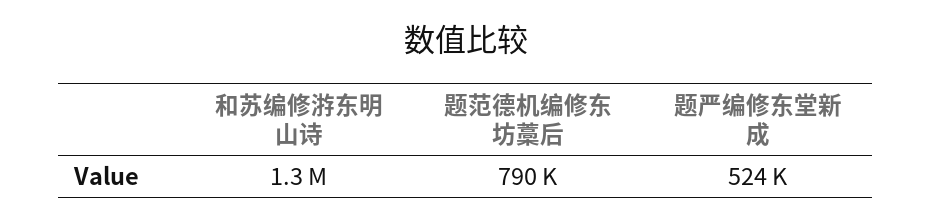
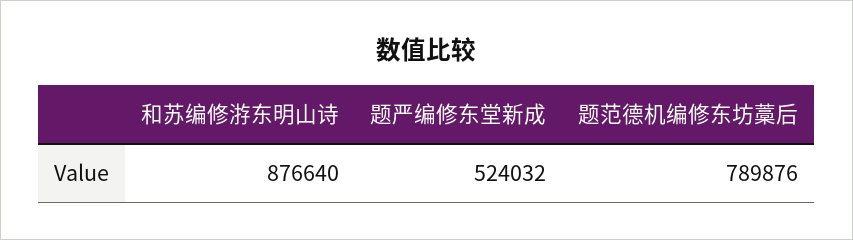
和苏编修㳺东明山诗: 1300000 -> 876640

